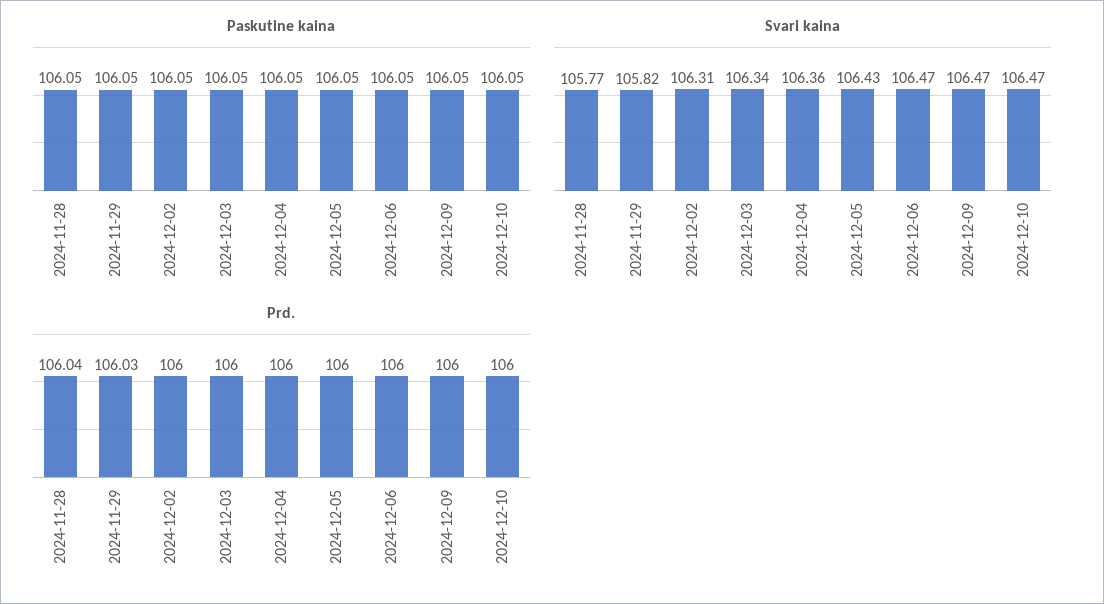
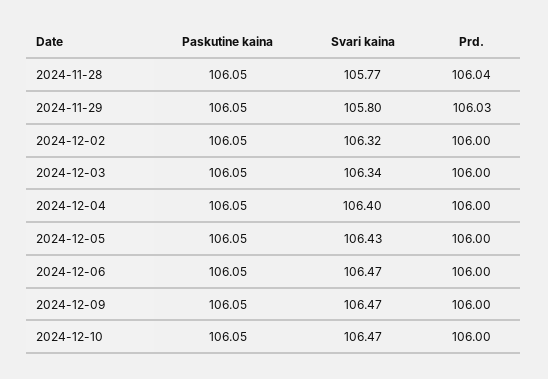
Svari kaina, 2024-11-29: 105.82 -> 105.8
Svari kaina, 2024-12-02: 106.31 -> 106.32
Svari kaina, 2024-12-04: 106.36 -> 106.4

